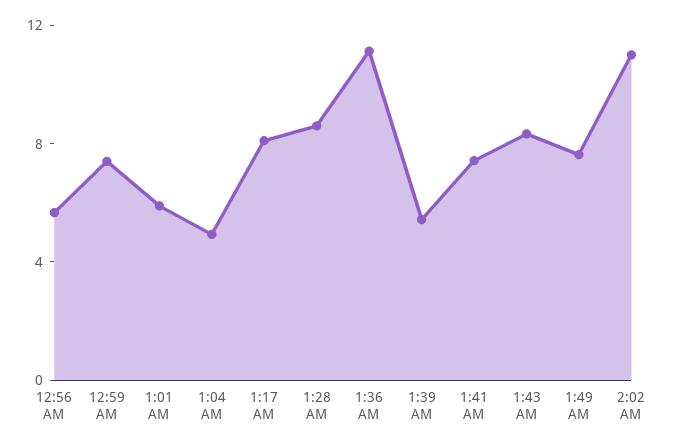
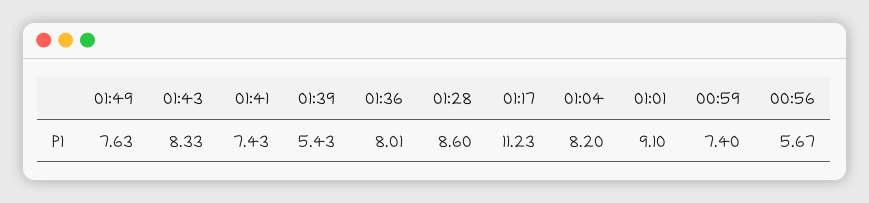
1:01 AM: 6 -> 9.1
1:04 AM: 5 -> 8.2
1:17 AM: 8 -> 11.23
1:36 AM: 11 -> 8.01
2:02 AM: 11 -> none

